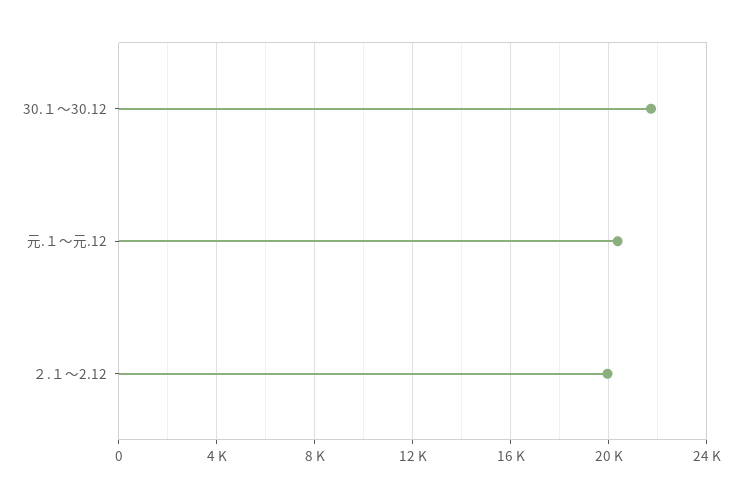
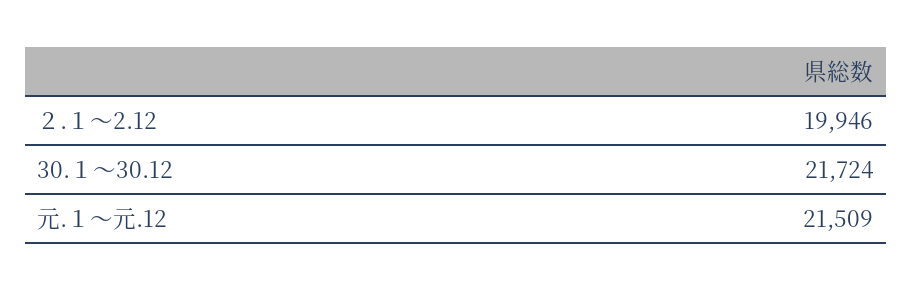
元.１～元.12: 20500 -> 21509

